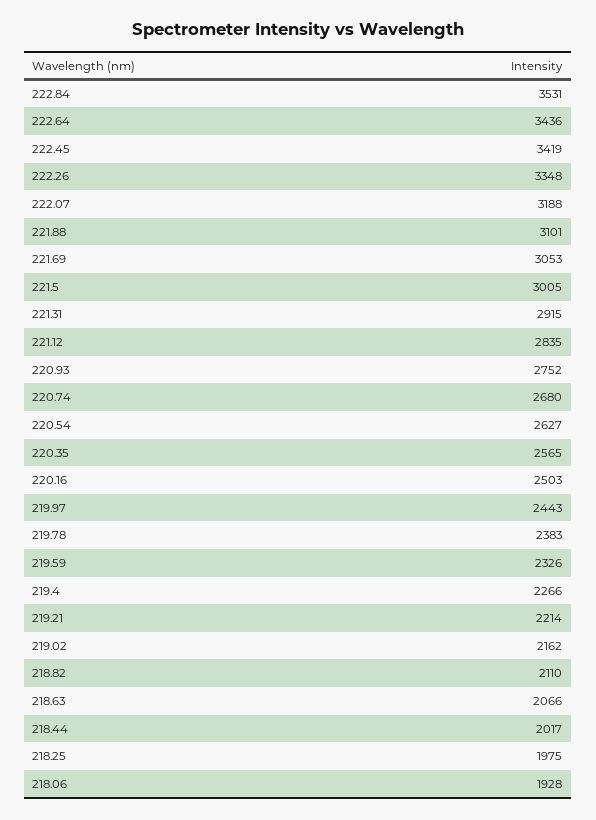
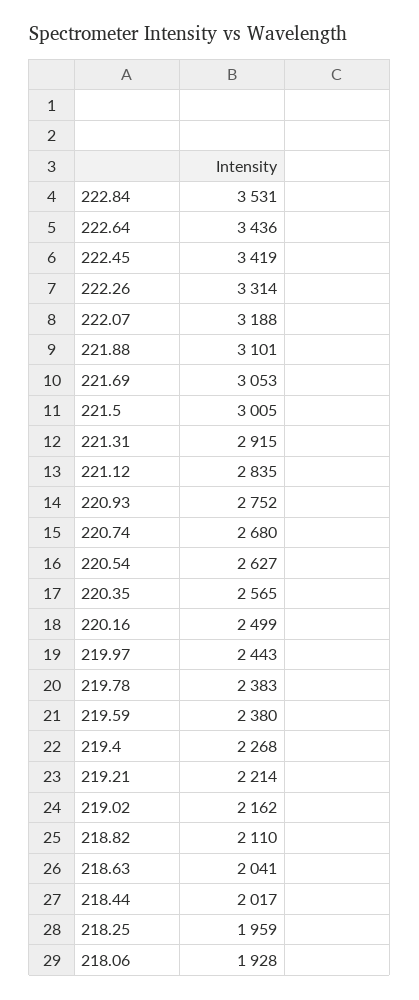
222.26: 3348 -> 3314
220.16: 2503 -> 2499
219.59: 2326 -> 2380
219.4: 2266 -> 2268
218.63: 2066 -> 2041
218.25: 1975 -> 1959

